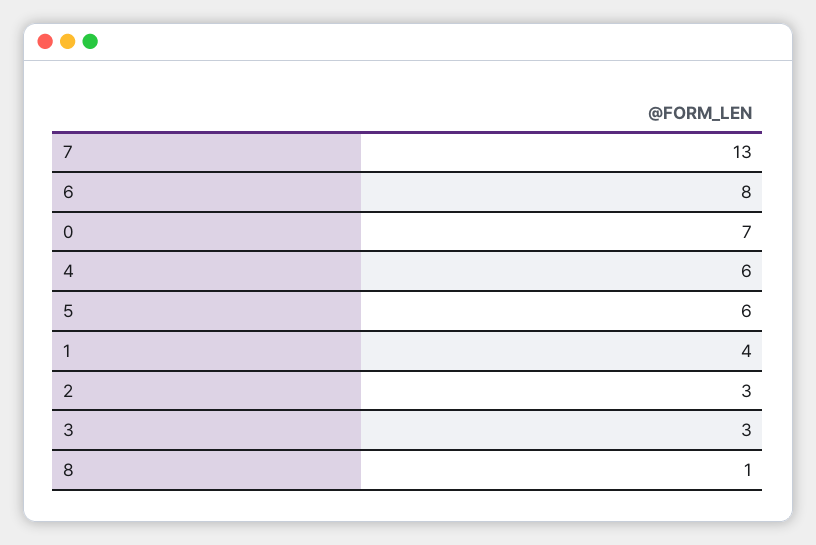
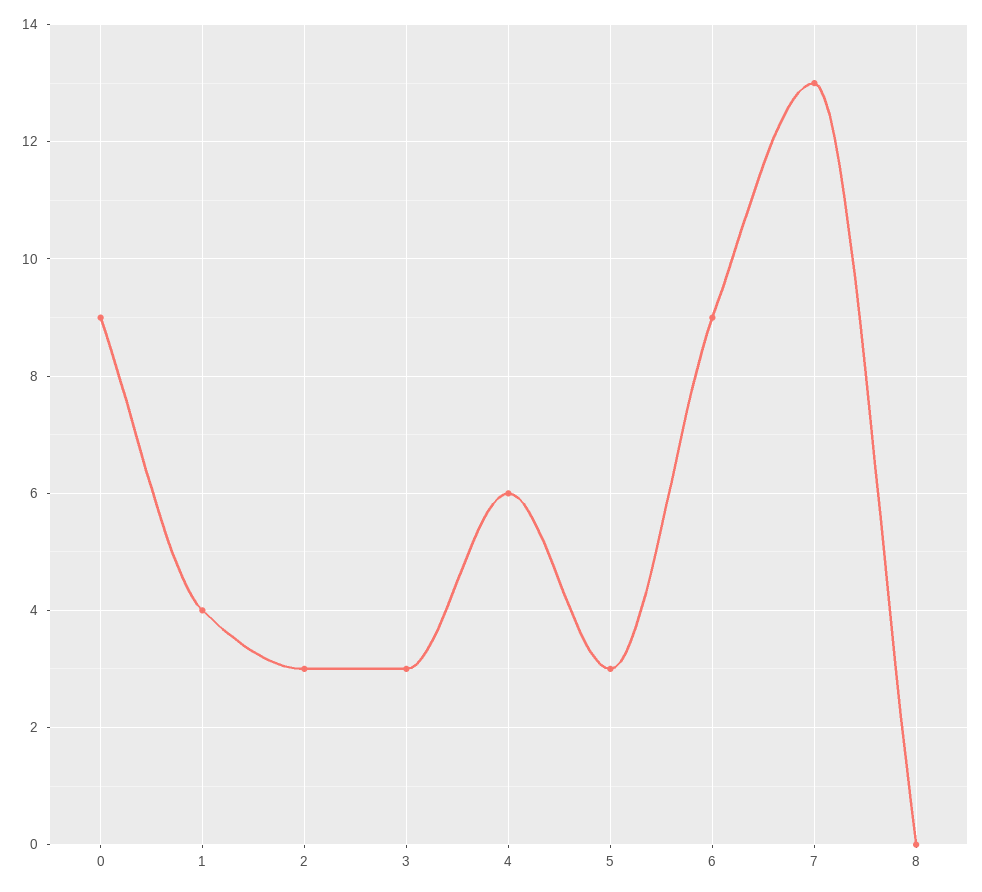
6: 8 -> 9
0: 7 -> 9
5: 6 -> 3
8: 1 -> 0

